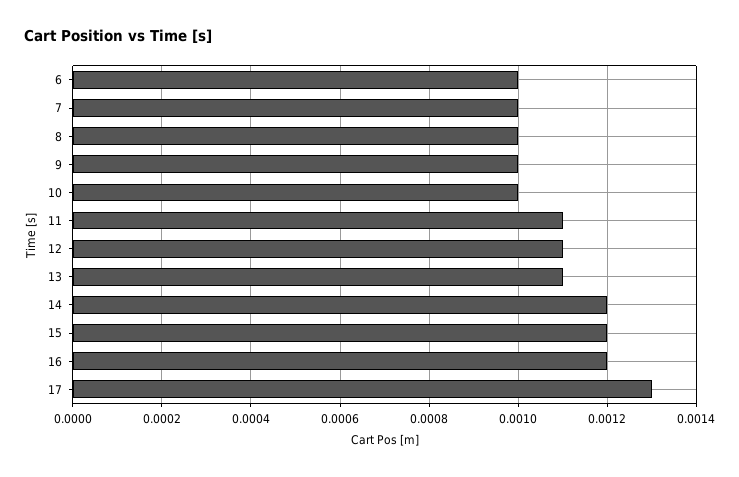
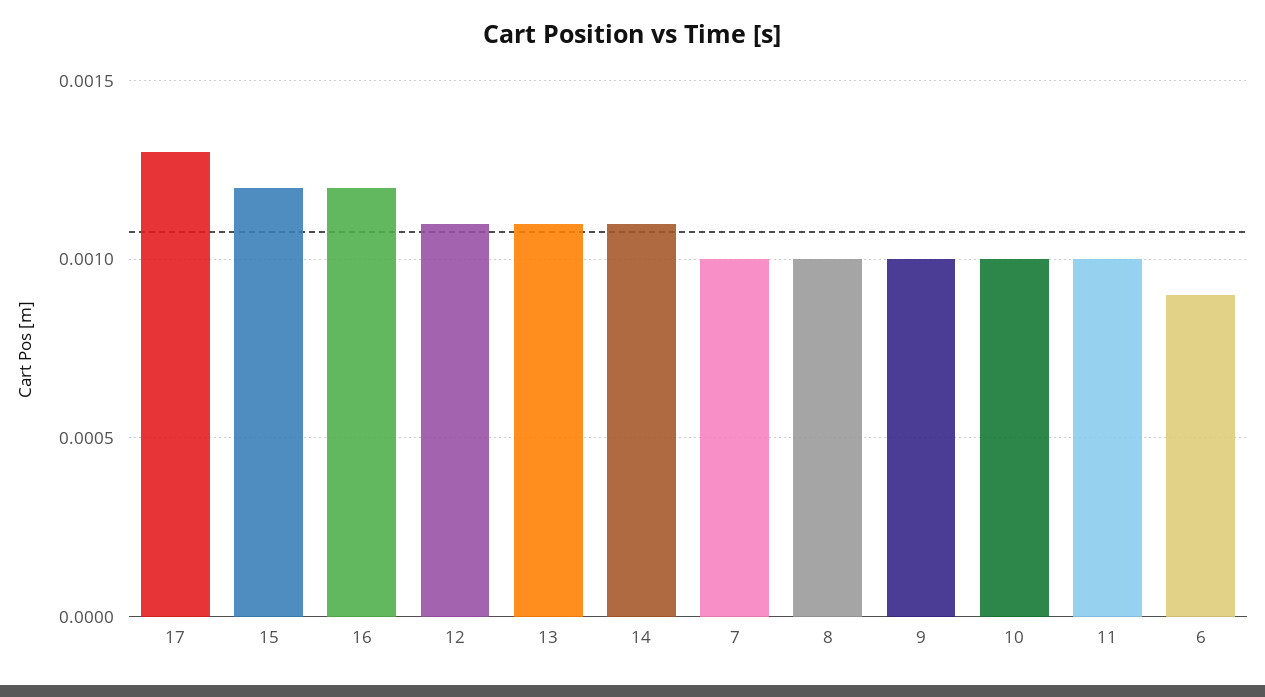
6: 0.001 -> 0.0009
11: 0.0011 -> 0.001
14: 0.0012 -> 0.0011

